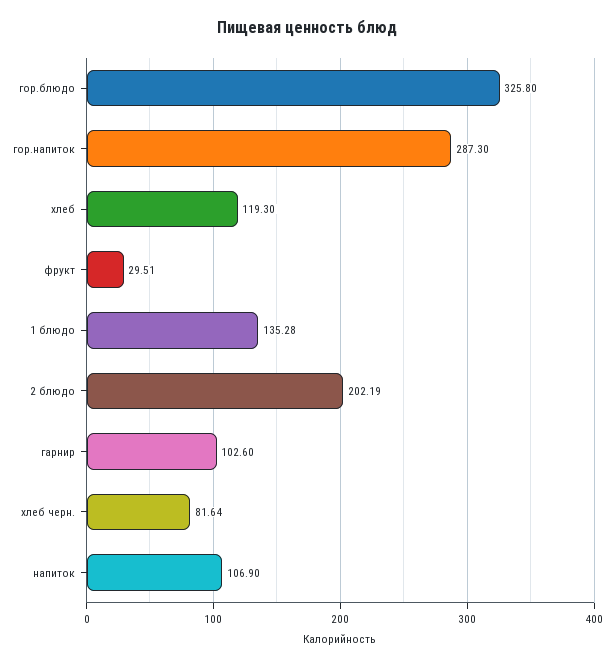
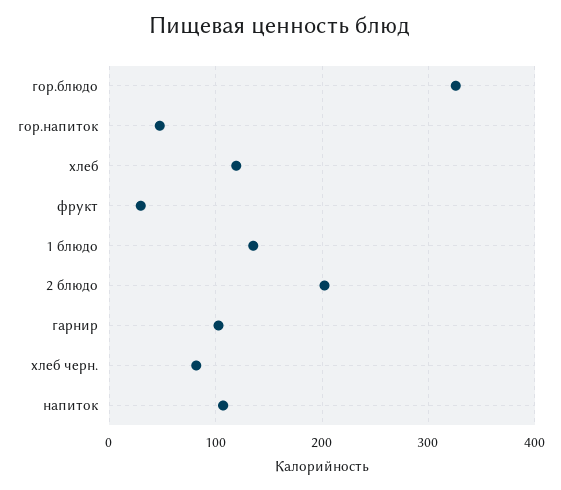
гор.напиток: 287.3 -> 50

